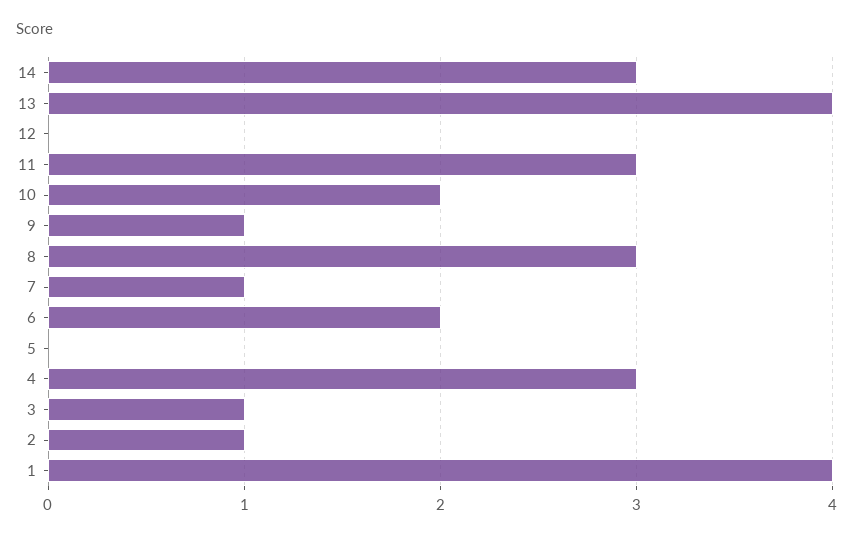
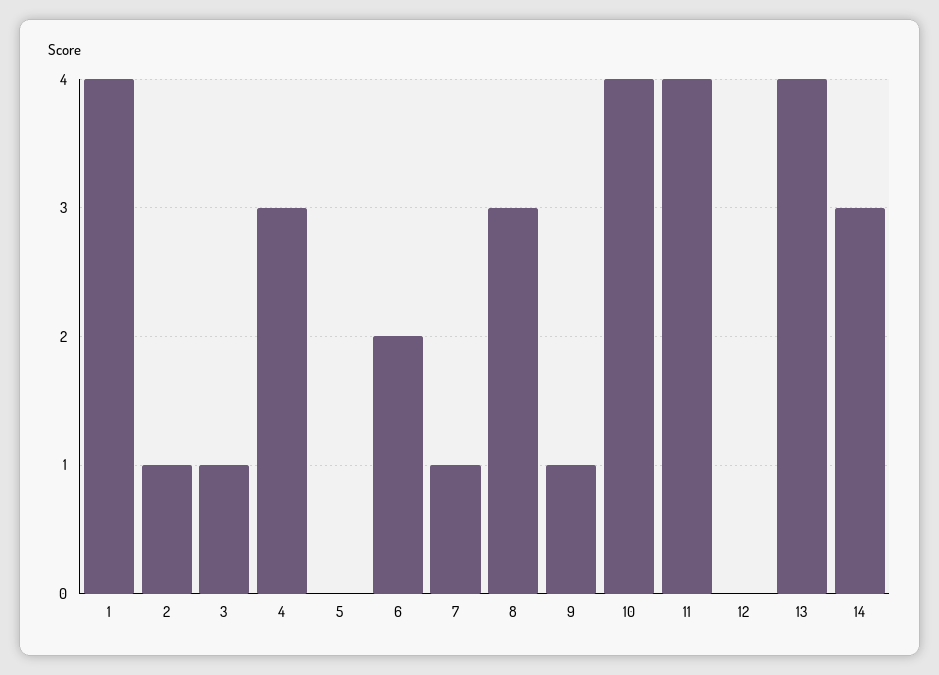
11: 3 -> 4
10: 2 -> 4

